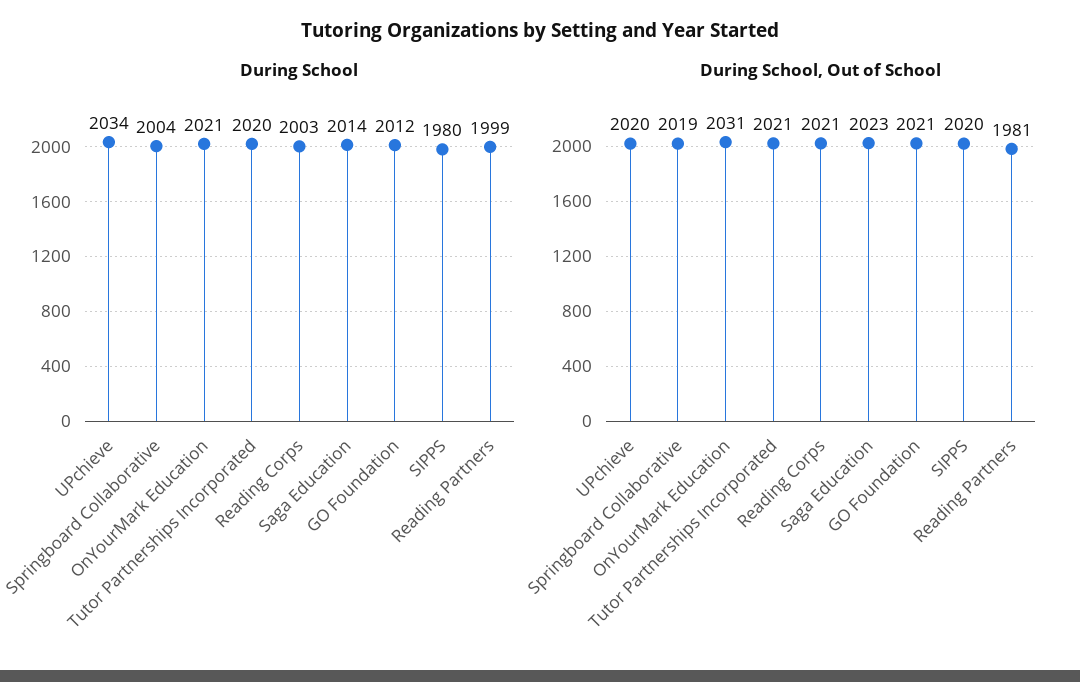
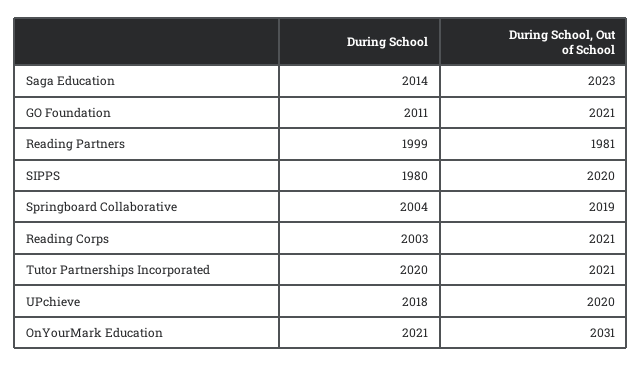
During School, UPchieve: 2034 -> 2018
During School, GO Foundation: 2012 -> 2011

